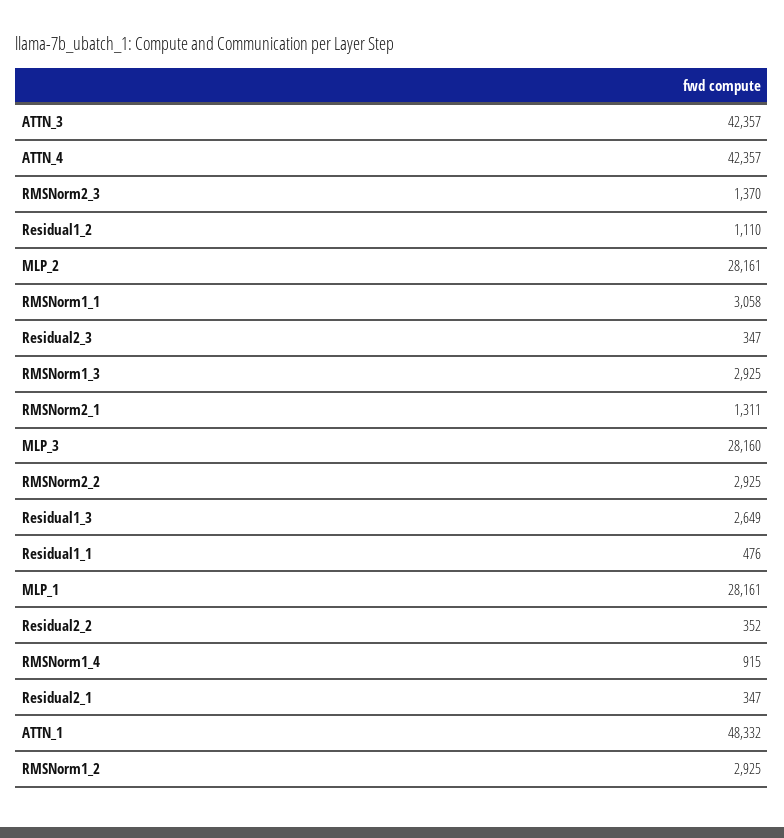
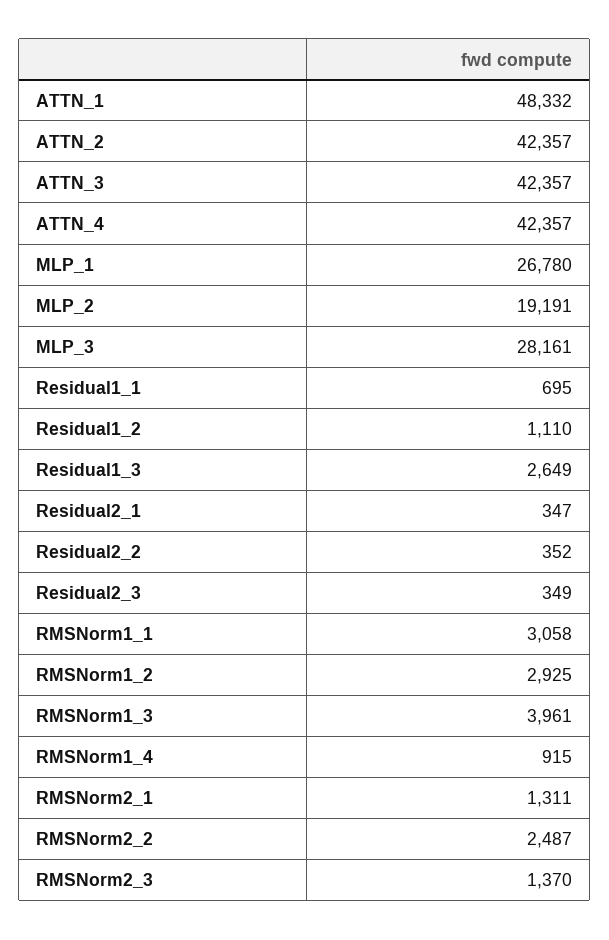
MLP_2: 28161 -> 19191
Residual2_3: 347 -> 349
RMSNorm1_3: 2925 -> 3961
MLP_3: 28160 -> 28161
RMSNorm2_2: 2925 -> 2487
Residual1_1: 476 -> 695
MLP_1: 28161 -> 26780
ATTN_2: none -> 42357

